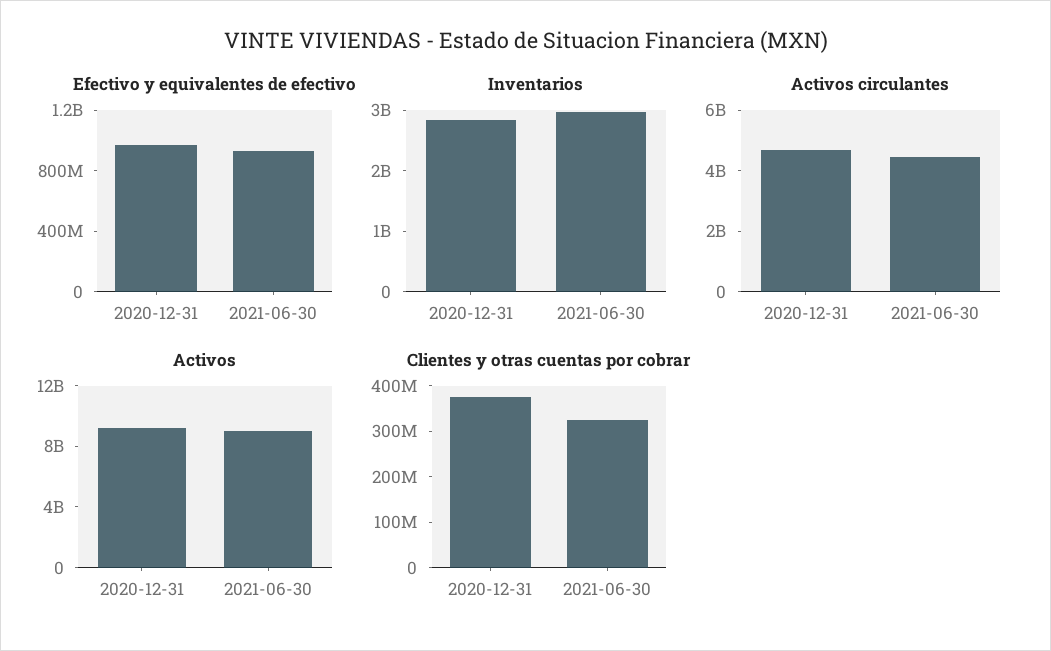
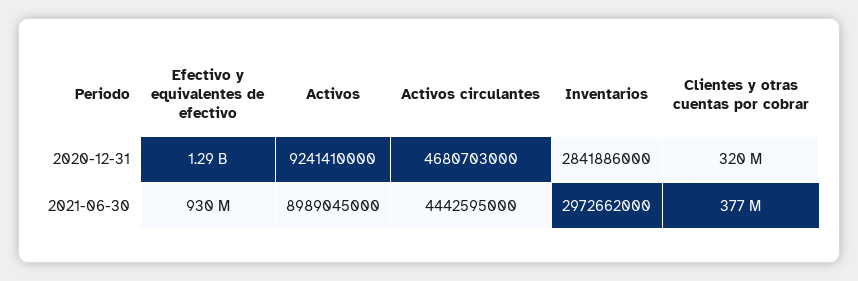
Efectivo y equivalentes de efectivo, 2020-12-31: 1000000000 -> 1290000000
Clientes y otras cuentas por cobrar, 2020-12-31: 380000000 -> 320000000
Clientes y otras cuentas por cobrar, 2021-06-30: 320000000 -> 377000000

